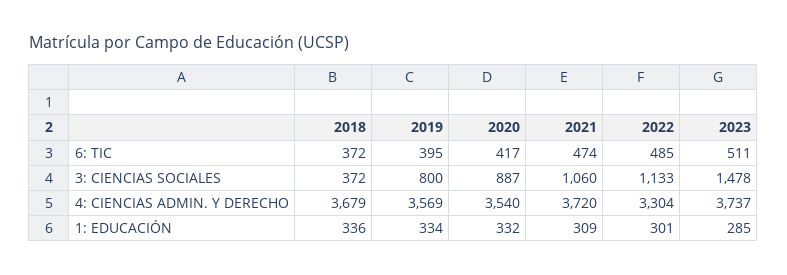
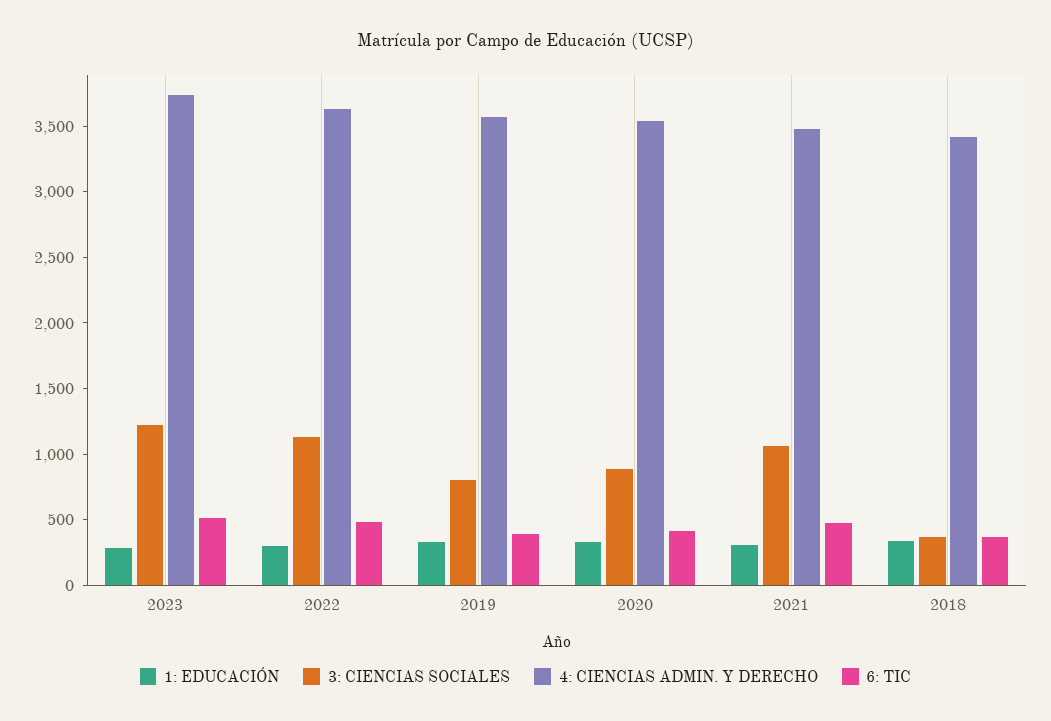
3: CIENCIAS SOCIALES, 2023: 1478 -> 1200
4: CIENCIAS ADMIN. Y DERECHO, 2018: 3679 -> 3400
4: CIENCIAS ADMIN. Y DERECHO, 2021: 3720 -> 3500
4: CIENCIAS ADMIN. Y DERECHO, 2022: 3304 -> 3600

